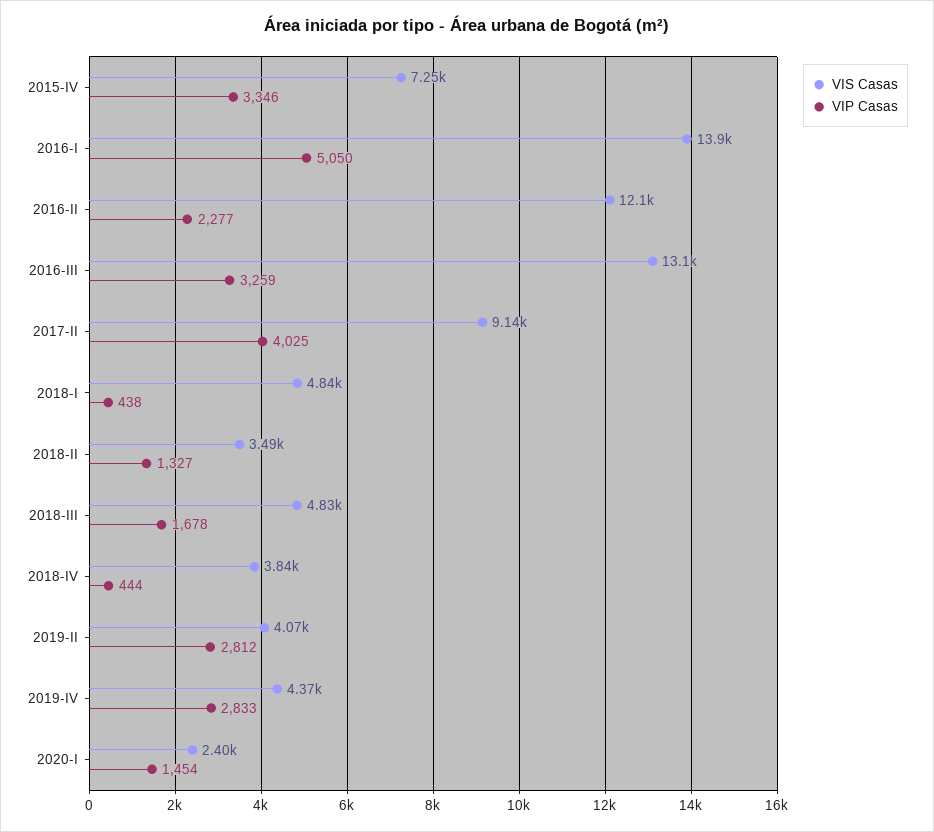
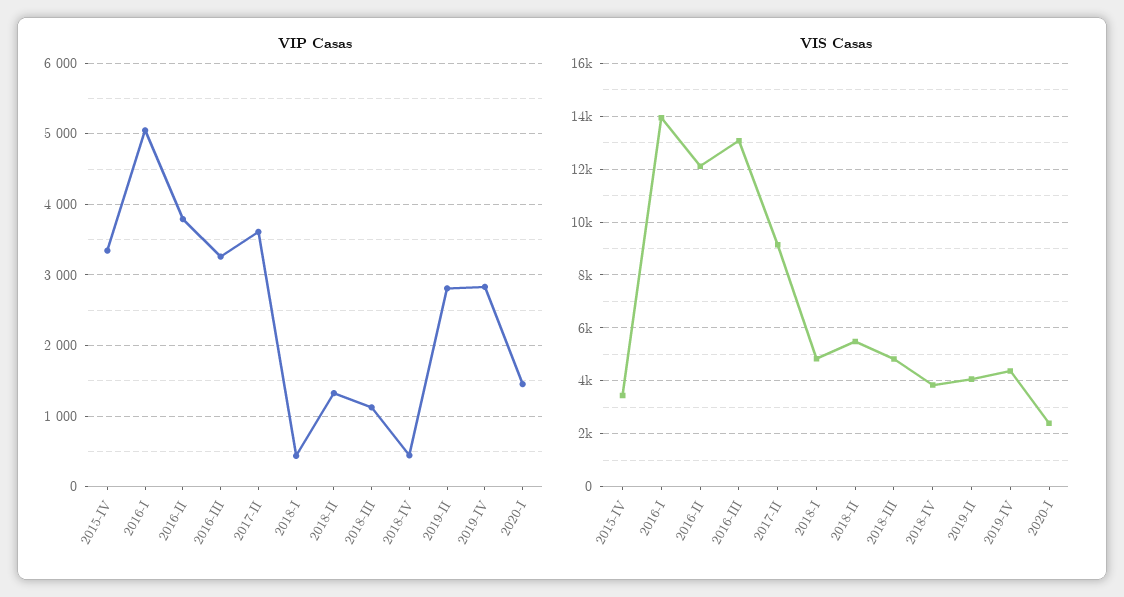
VIS Casas, 2015-IV: 7250 -> 3500
VIP Casas, 2016-II: 2277 -> 3800
VIP Casas, 2017-II: 4025 -> 3600
VIS Casas, 2018-II: 3490 -> 5500
VIP Casas, 2018-III: 1678 -> 1100

